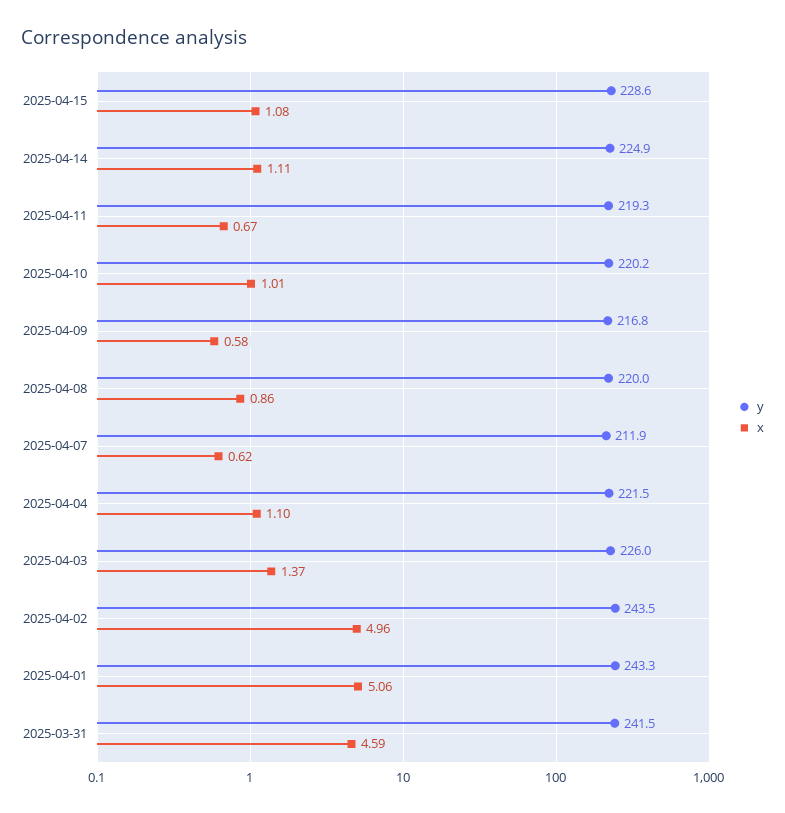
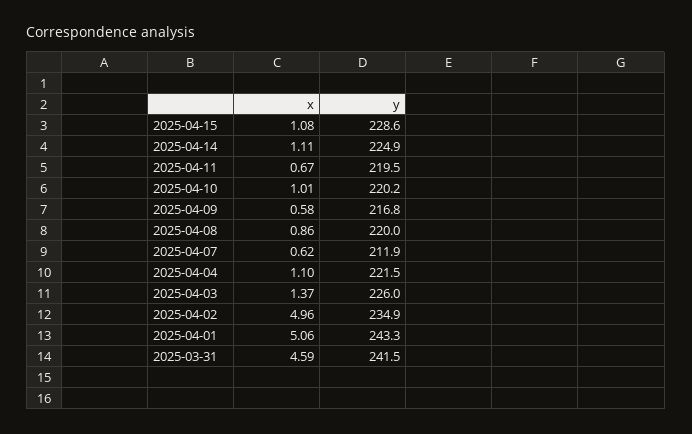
y, 2025-04-11: 219.3 -> 219.5
y, 2025-04-02: 243.5 -> 234.9

